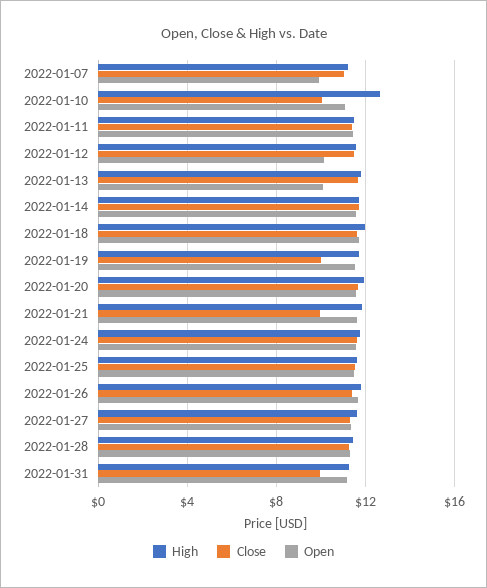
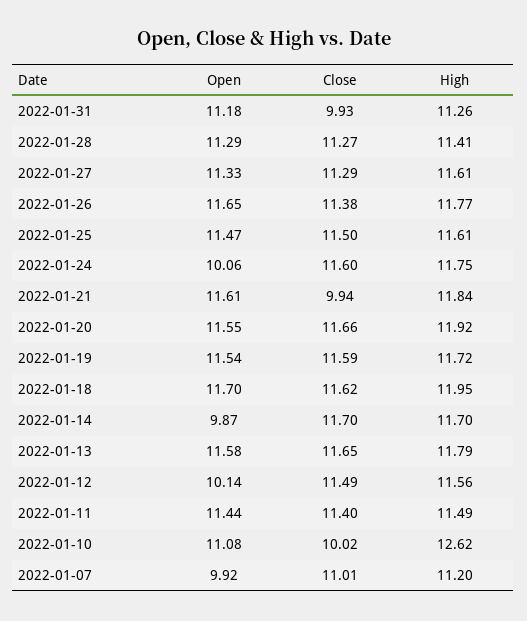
Open, 2022-01-13: 10 -> 11.58
Open, 2022-01-14: 11.5 -> 9.87
Close, 2022-01-19: 10 -> 11.59
Open, 2022-01-24: 11.5 -> 10.06

